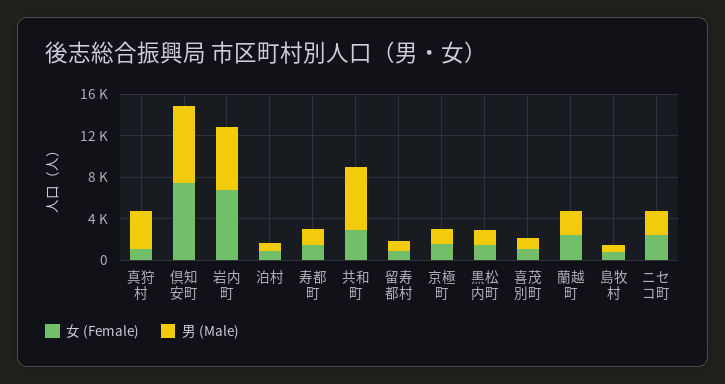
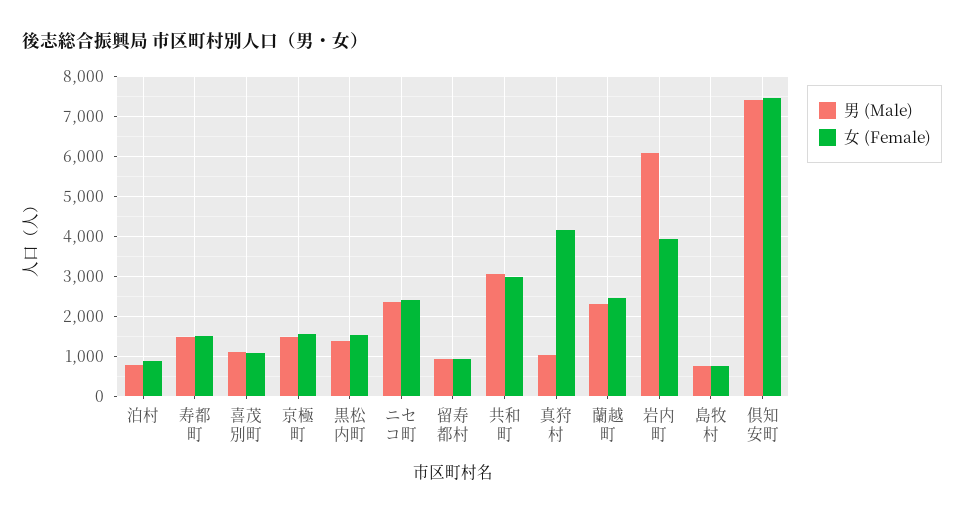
女 (Female), 真狩村: 1000 -> 4200
男 (Male), 真狩村: 4000 -> 1000
女 (Female), 岩内町: 7000 -> 4000
男 (Male), 共和町: 6000 -> 3000

